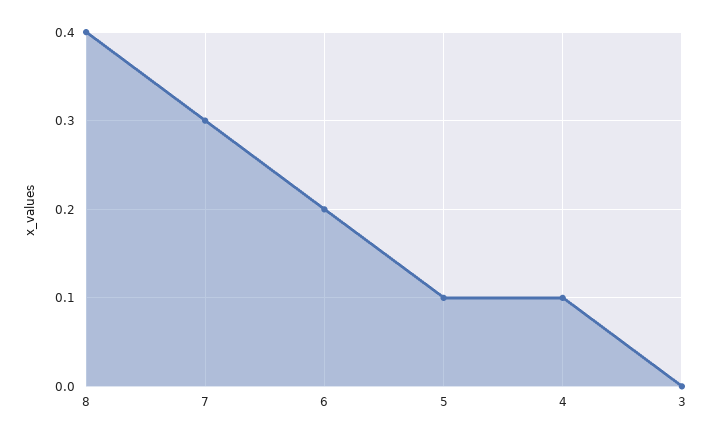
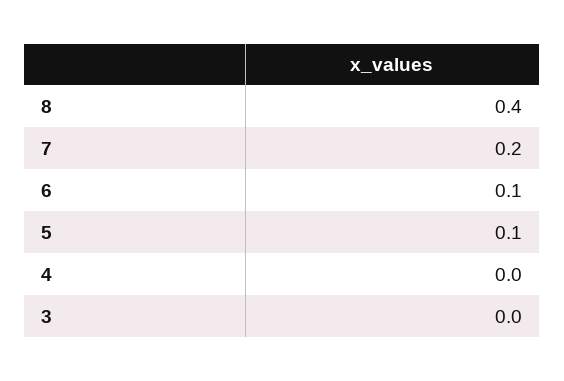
7: 0.3 -> 0.2
6: 0.2 -> 0.1
4: 0.1 -> 0

